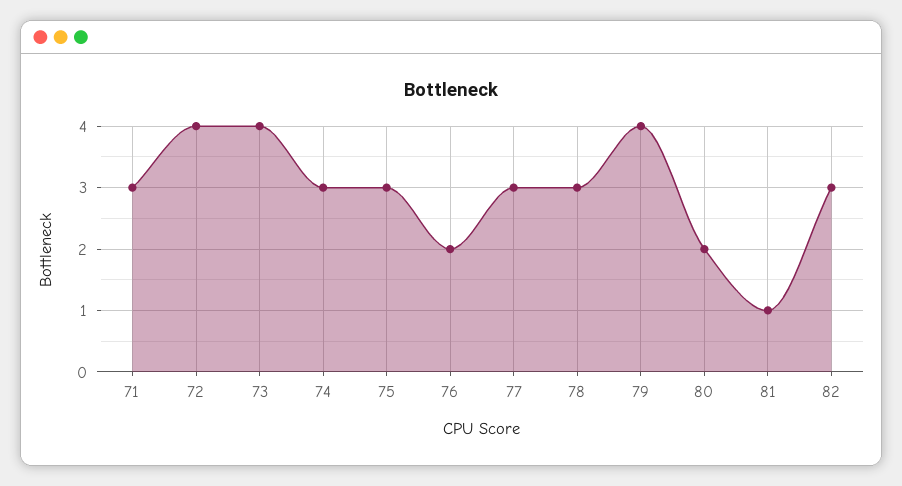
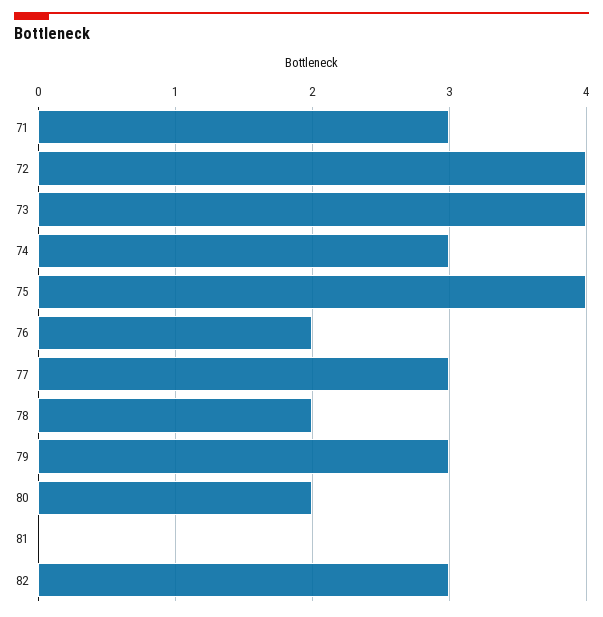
75: 3 -> 4
78: 3 -> 2
79: 4 -> 3
81: 1 -> 0

